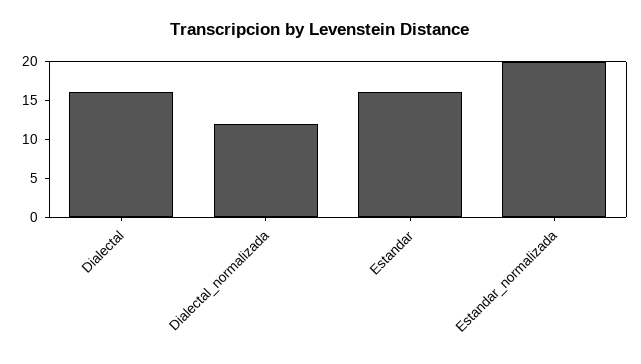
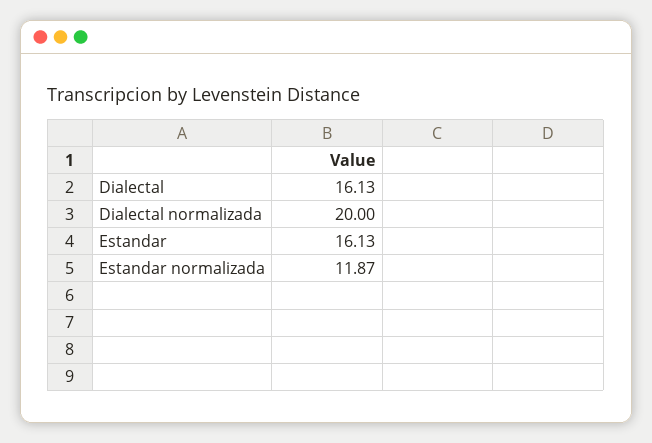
Dialectal_normalizada: 12.5 -> 20
Estandar_normalizada: 20 -> 11.87

